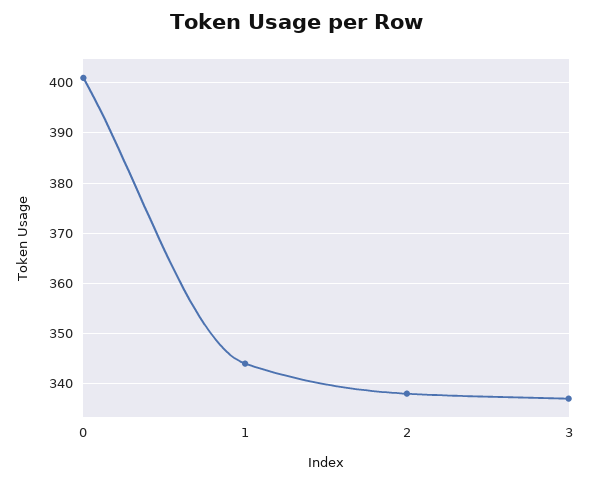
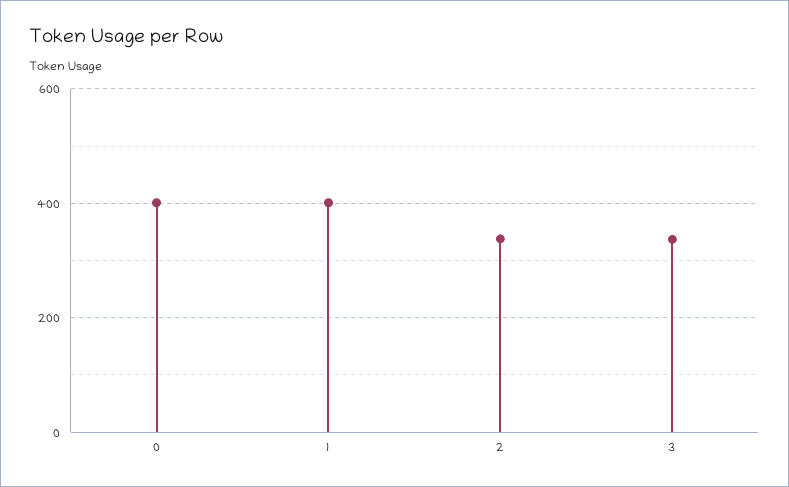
1: 345 -> 400

